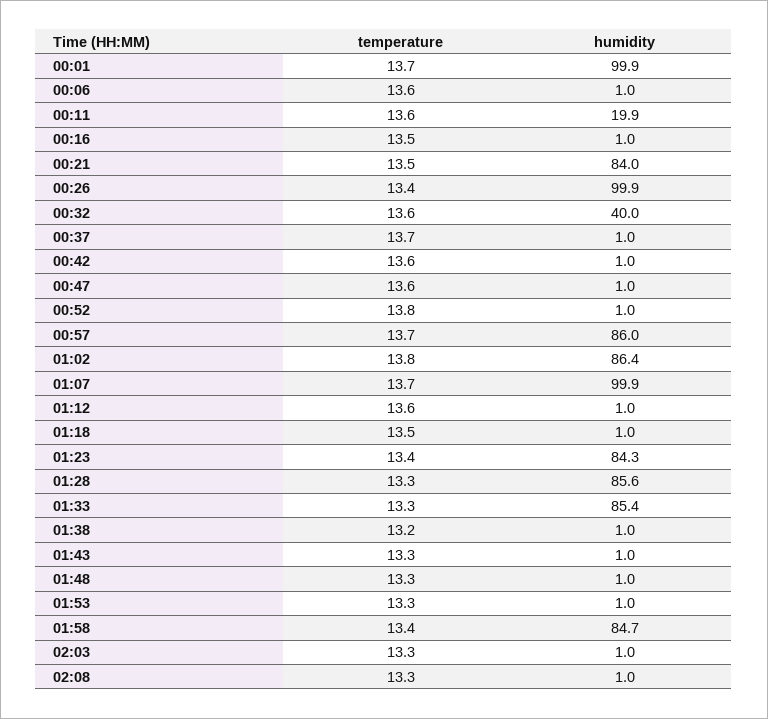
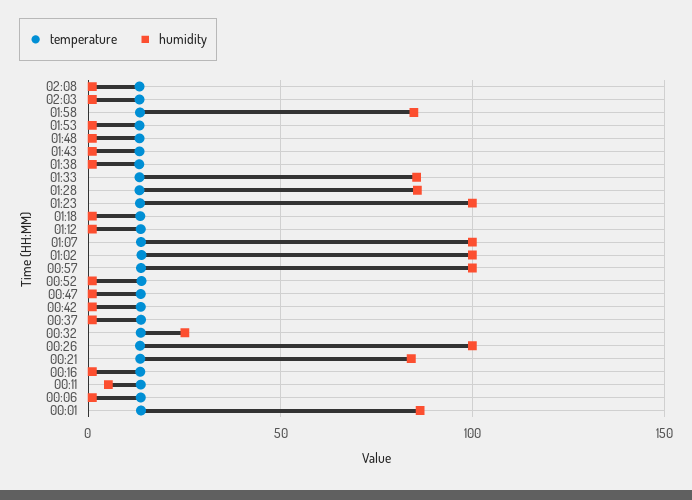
humidity, 00:01: 99.9 -> 85
humidity, 00:11: 19.9 -> 5
humidity, 00:32: 40 -> 25
humidity, 00:57: 86 -> 100
humidity, 01:02: 86.4 -> 100
humidity, 01:23: 84.3 -> 100

